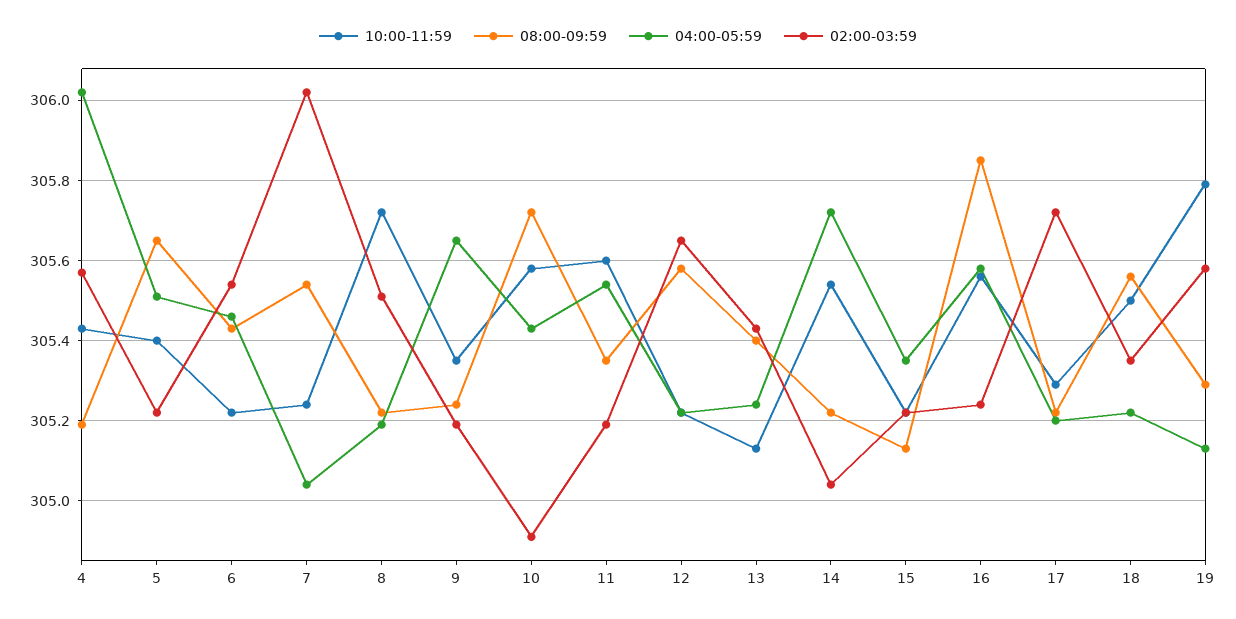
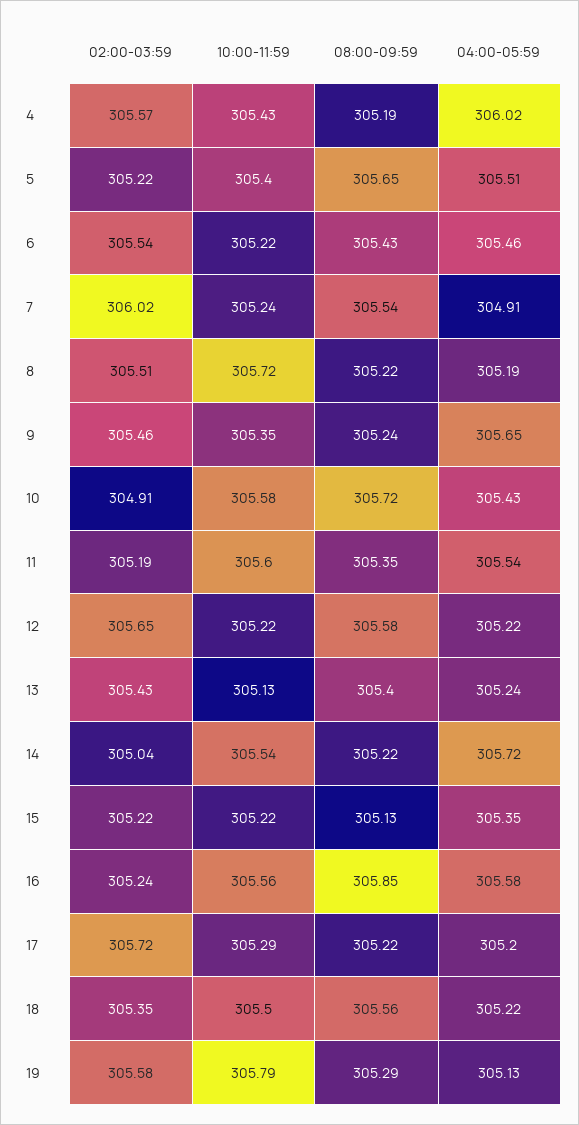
04:00-05:59, 7: 305.05 -> 304.91
02:00-03:59, 9: 305.2 -> 305.46

